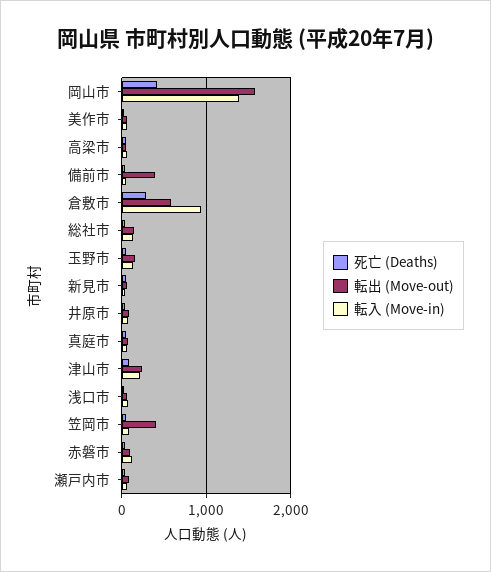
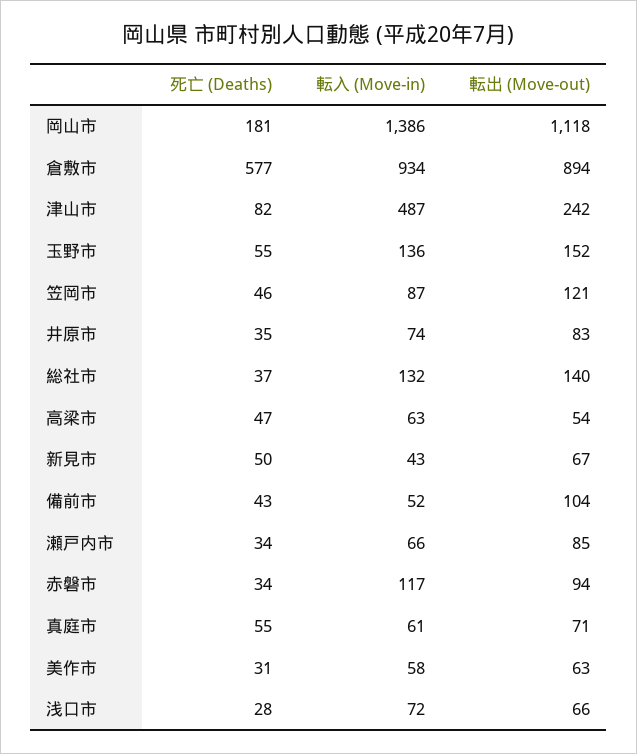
死亡 (Deaths), 岡山市: 400 -> 181
転出 (Move-out), 岡山市: 1600 -> 1118
転出 (Move-out), 備前市: 400 -> 104
死亡 (Deaths), 倉敷市: 300 -> 577
転出 (Move-out), 倉敷市: 600 -> 894
転入 (Move-in), 津山市: 200 -> 487
転出 (Move-out), 笠岡市: 400 -> 121

